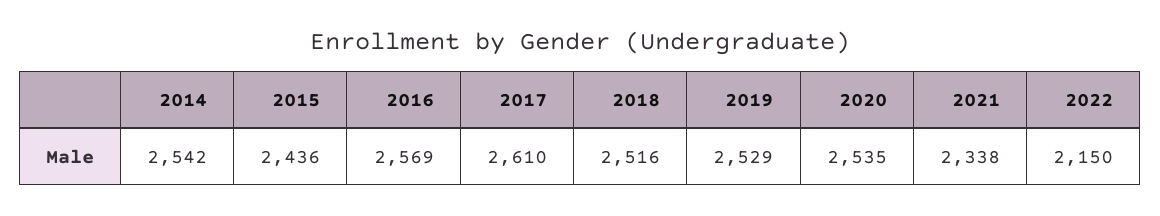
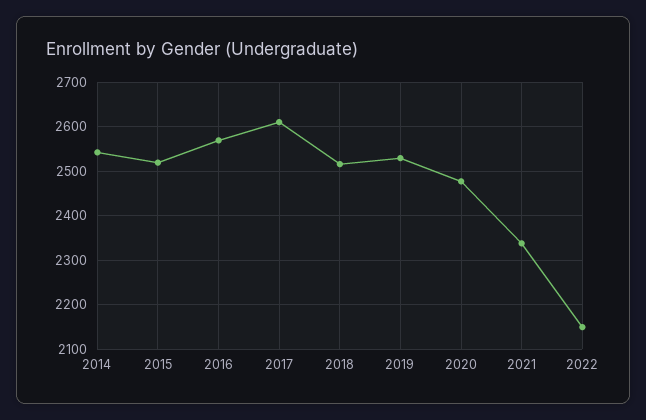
2015: 2436 -> 2520
2020: 2535 -> 2480

